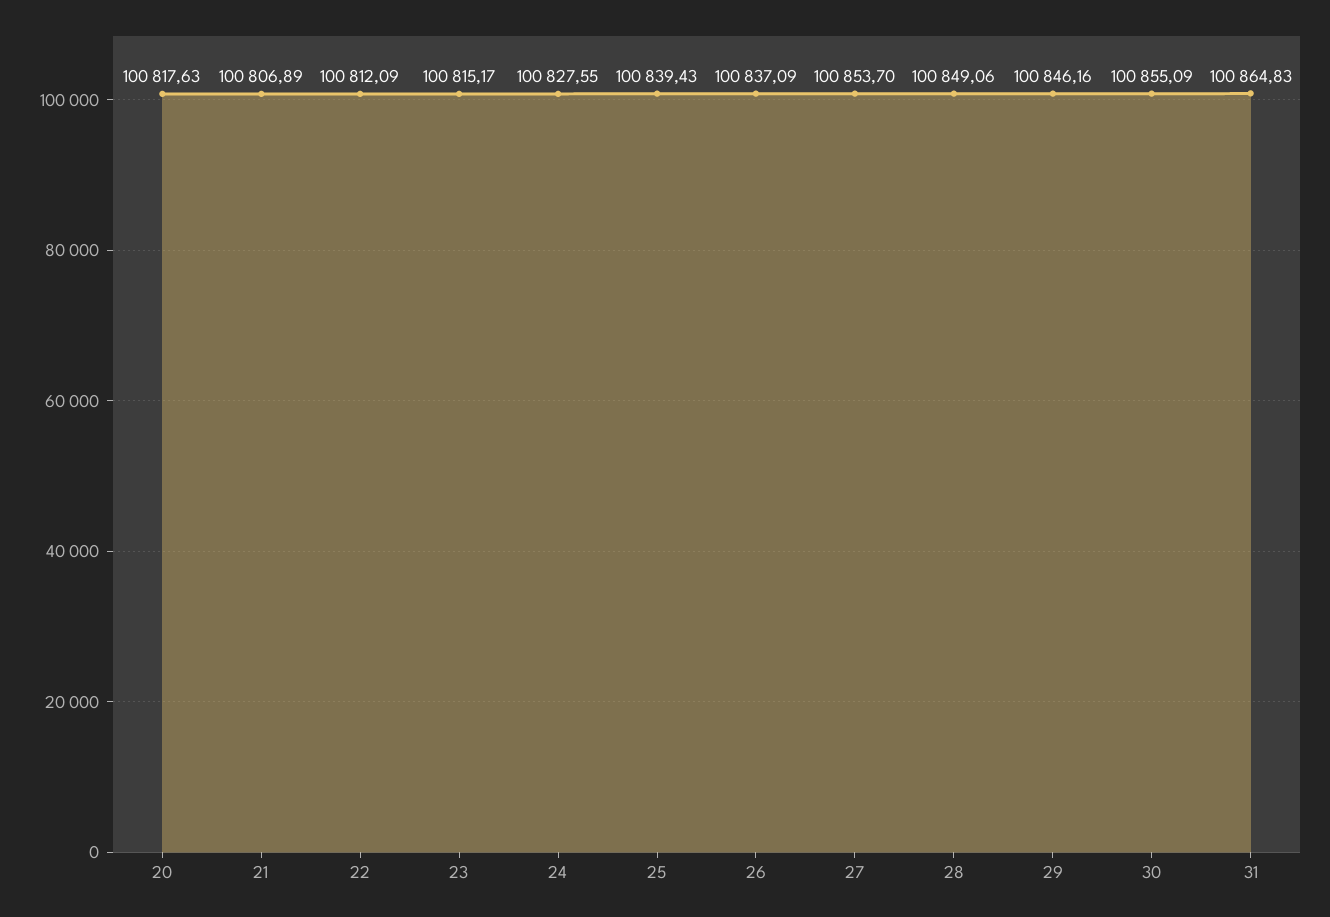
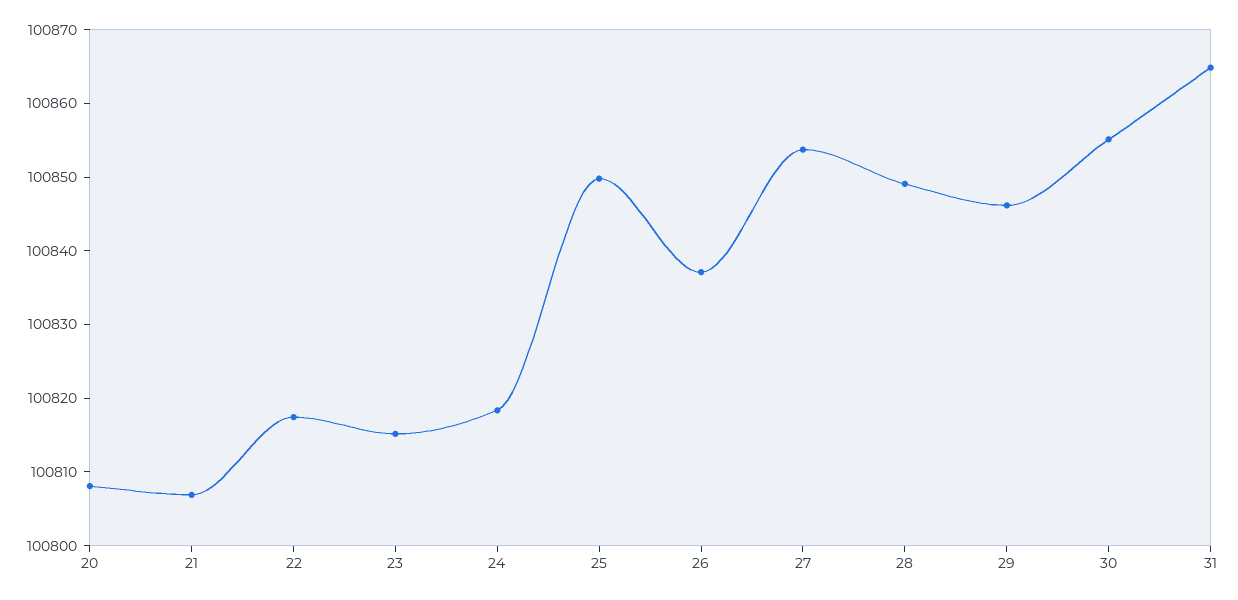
20: 100817.63 -> 100808
22: 100812.09 -> 100818
24: 100827.55 -> 100818
25: 100839.43 -> 100850

